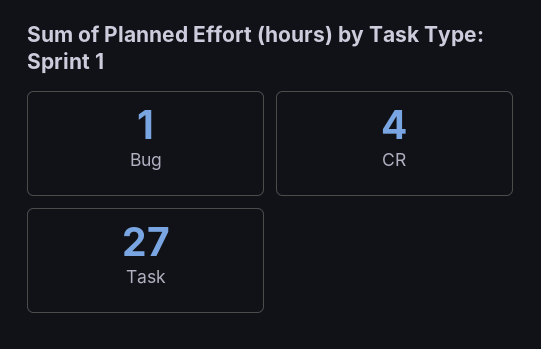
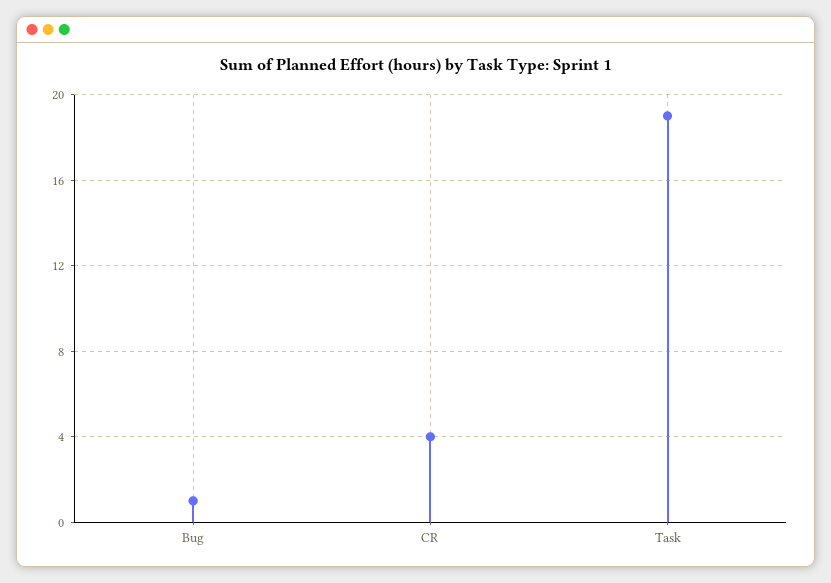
Task: 27 -> 19

